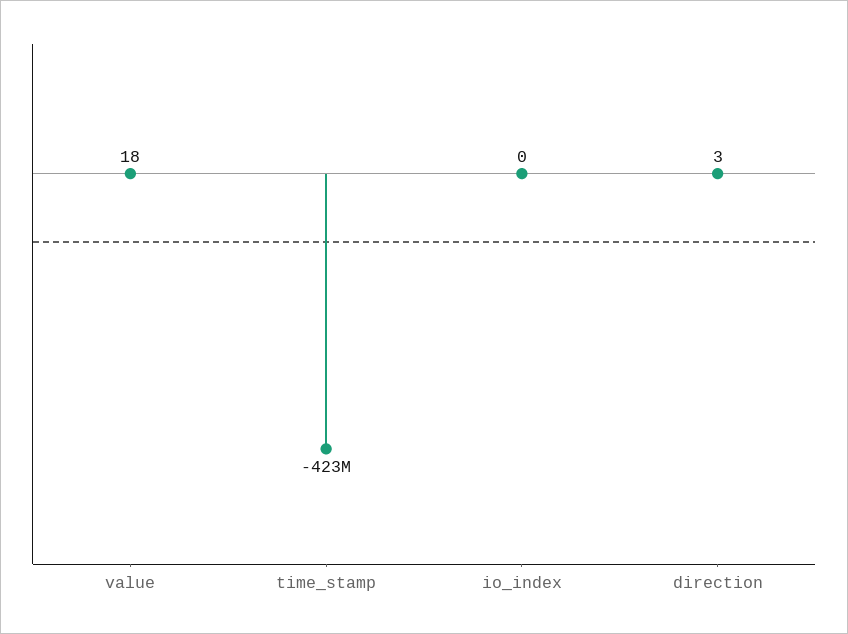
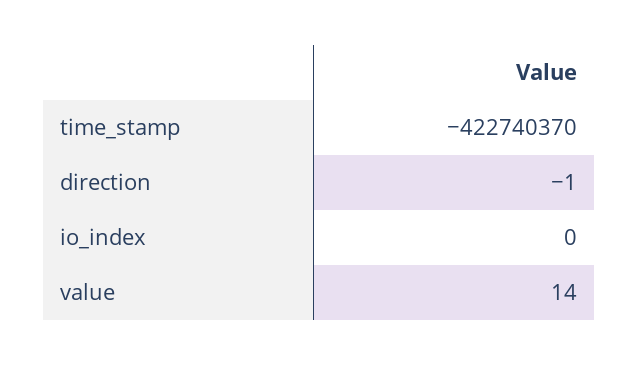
value: 18 -> 14
direction: 3 -> -1

